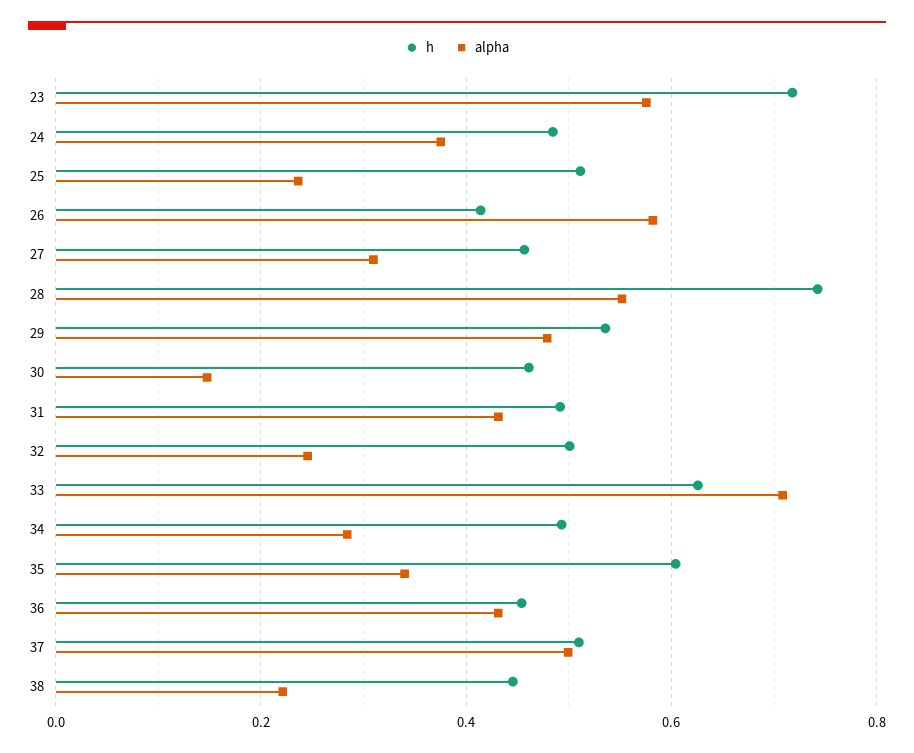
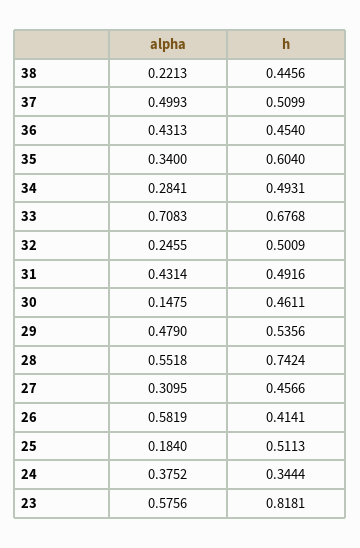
h, 23: 0.72 -> 0.8181
h, 24: 0.48 -> 0.3444
alpha, 25: 0.24 -> 0.184
h, 33: 0.62 -> 0.6768

